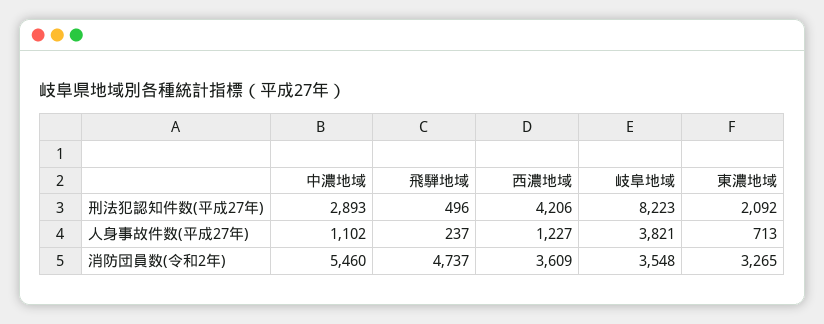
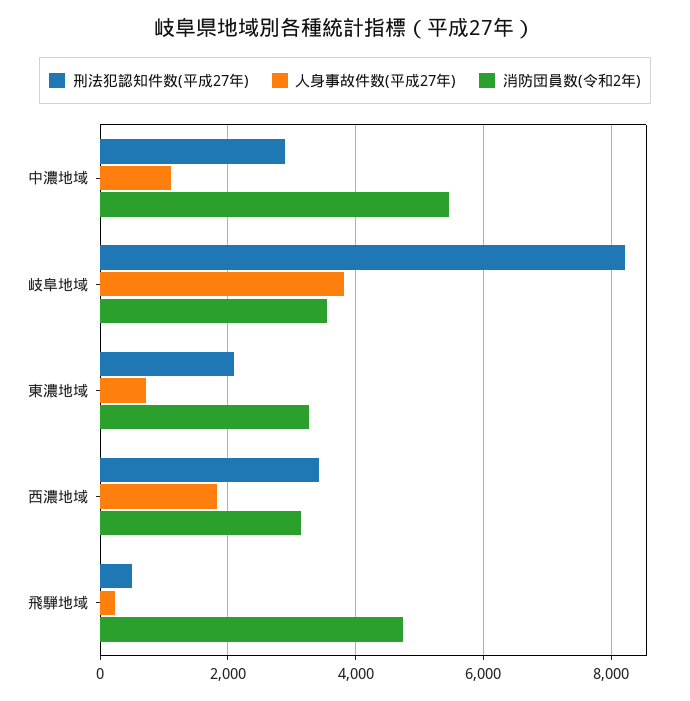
刑法犯認知件数(平成27年), 西濃地域: 4206 -> 3400
人身事故件数(平成27年), 西濃地域: 1227 -> 1800
消防団員数(令和2年), 西濃地域: 3609 -> 3200

